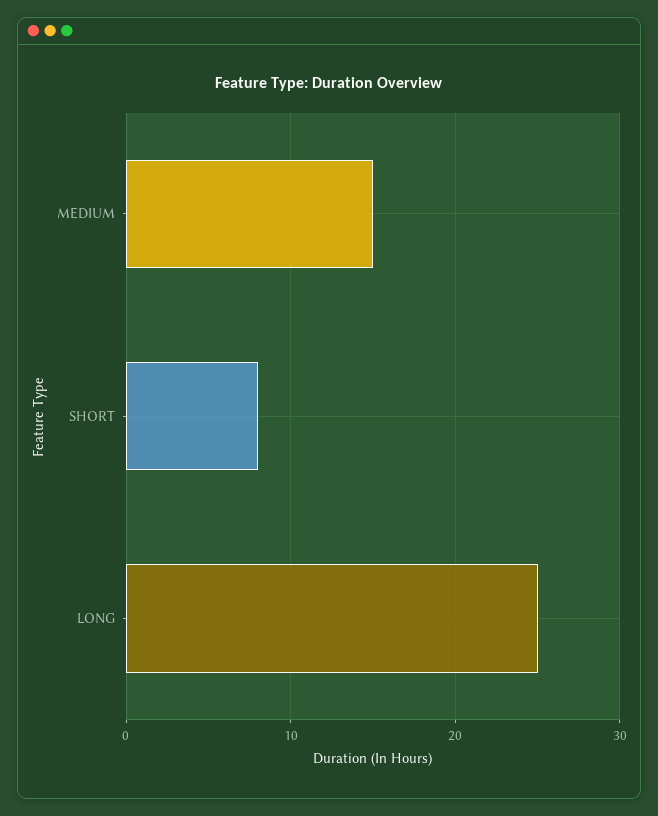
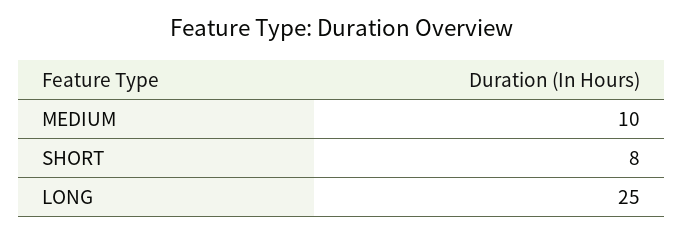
MEDIUM: 15 -> 10

